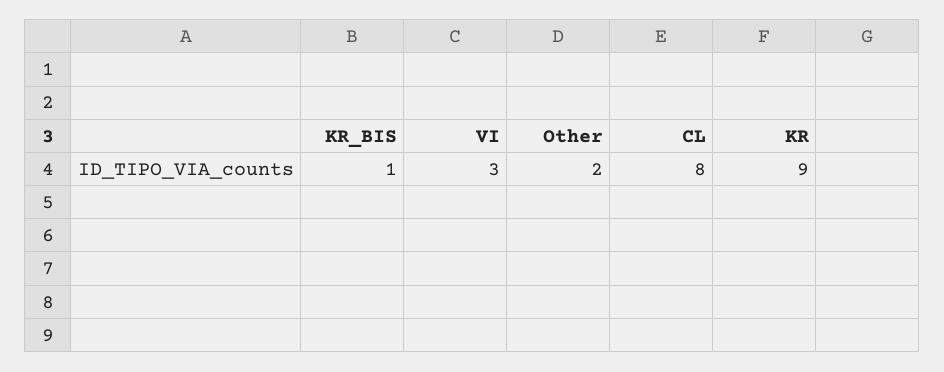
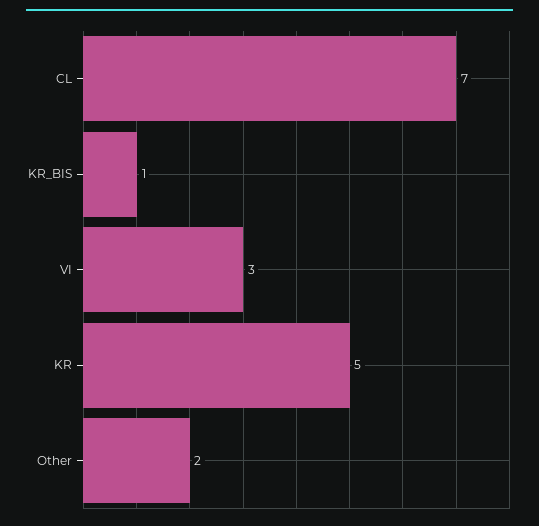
CL: 8 -> 7
KR: 9 -> 5

